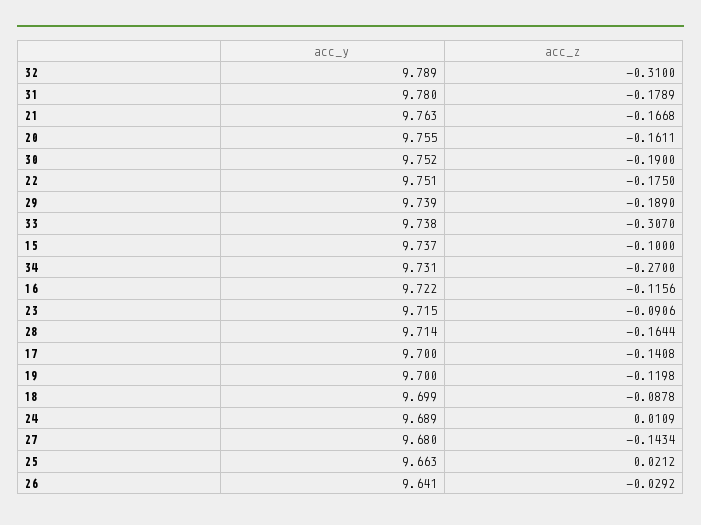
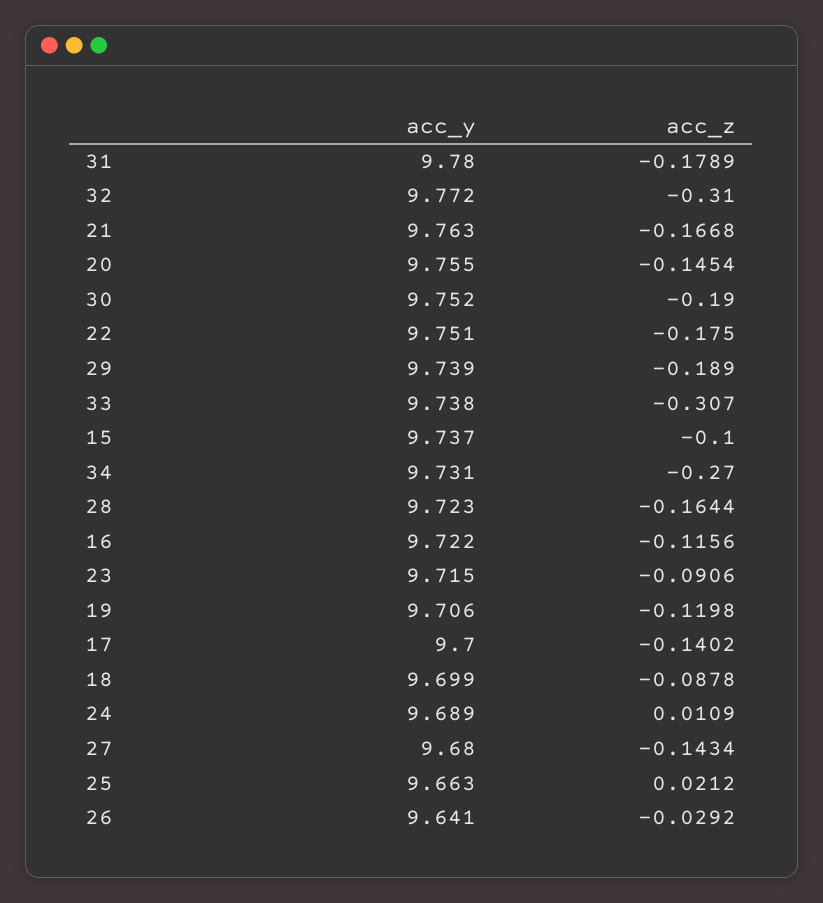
acc_y, 32: 9.789 -> 9.772
acc_z, 20: -0.1611 -> -0.1454
acc_y, 28: 9.714 -> 9.723
acc_z, 17: -0.1408 -> -0.1402
acc_y, 19: 9.7 -> 9.706

